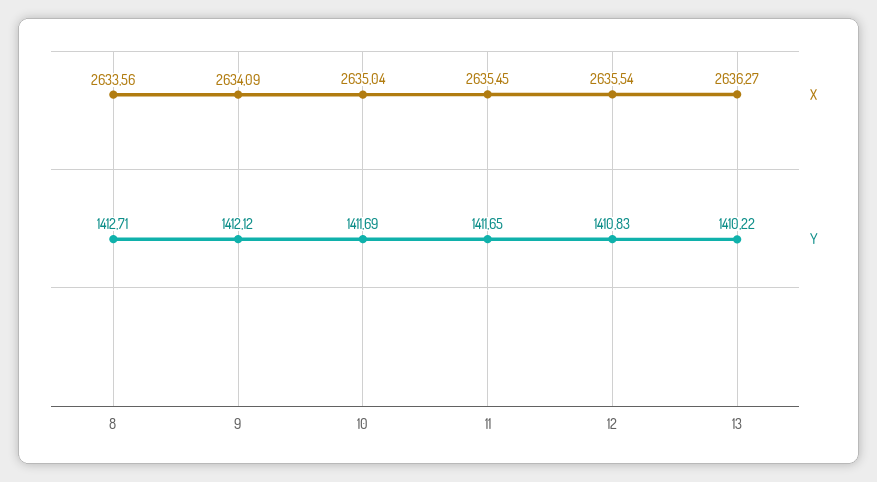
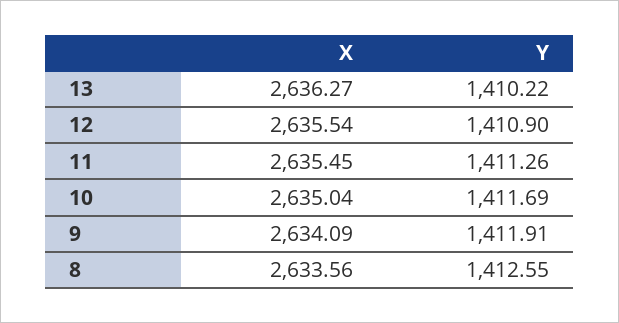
Y, 8: 1412.71 -> 1412.55
Y, 9: 1412.12 -> 1411.91
Y, 11: 1411.65 -> 1411.26
Y, 12: 1410.83 -> 1410.9

